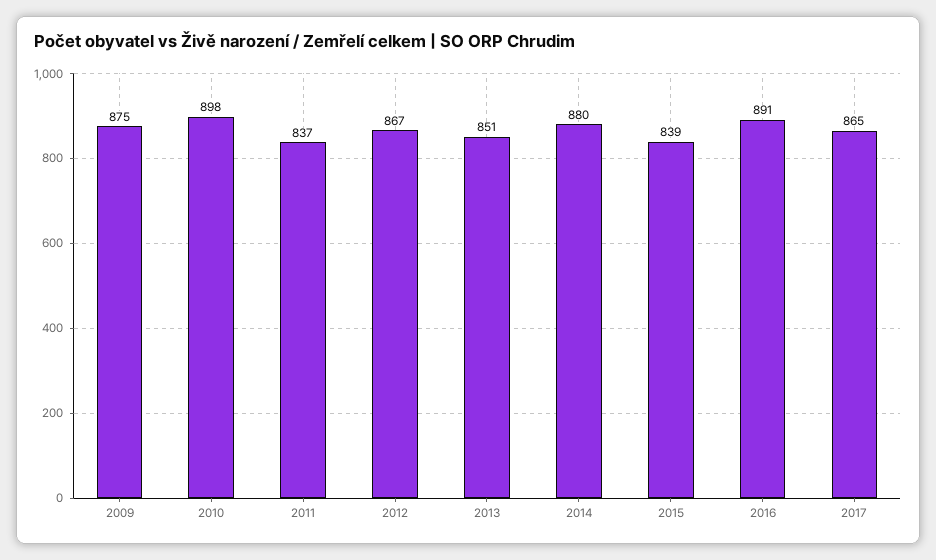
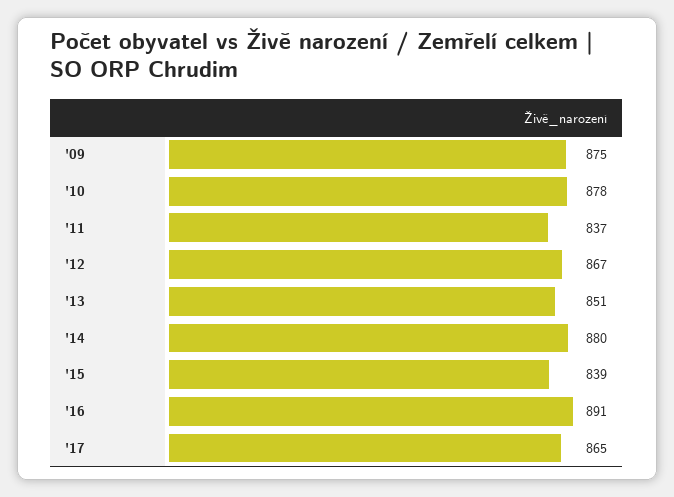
2010: 898 -> 878

